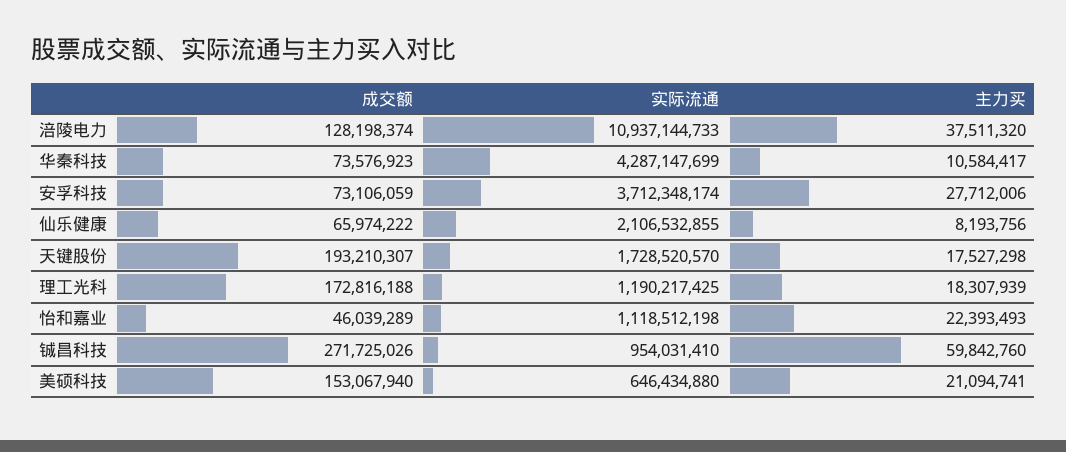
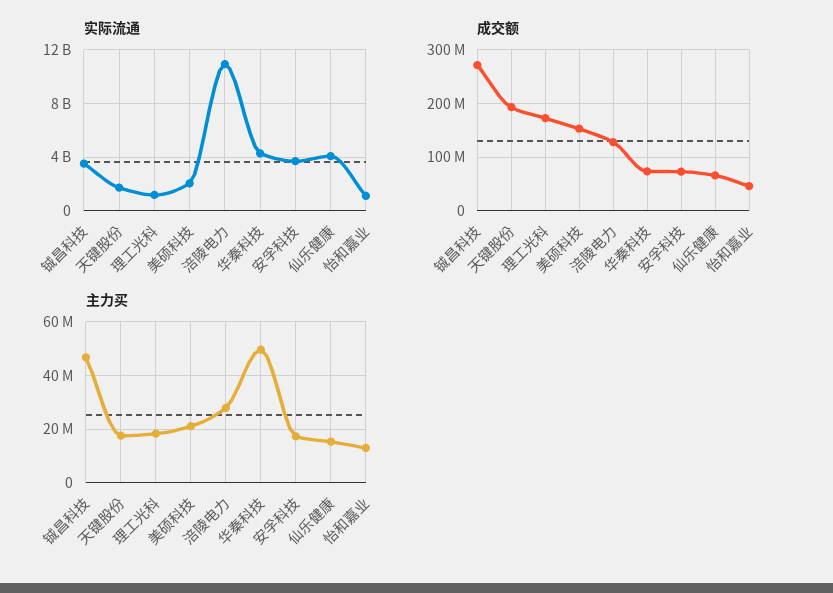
主力买, 涪陵电力: 37511320 -> 27500000
主力买, 华秦科技: 10584417 -> 50000000
主力买, 安孚科技: 27712006 -> 17500000
实际流通, 仙乐健康: 2106532855 -> 4000000000
主力买, 仙乐健康: 8193756 -> 15000000
主力买, 怡和嘉业: 22393493 -> 12500000
实际流通, 铖昌科技: 954031410 -> 3500000000
主力买, 铖昌科技: 59842760 -> 47500000
实际流通, 美硕科技: 646434880 -> 2000000000

